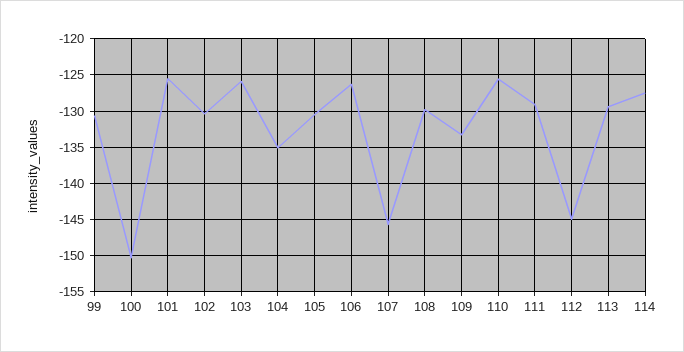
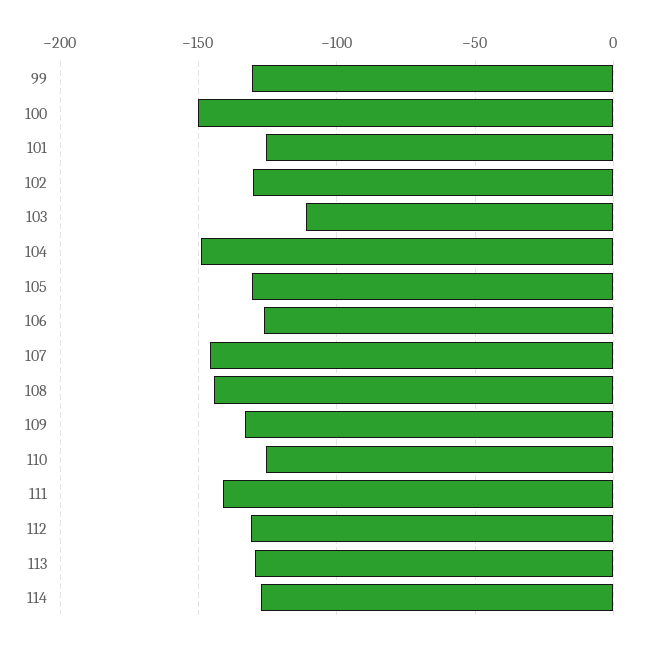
103: -126 -> -110
104: -135 -> -150
108: -130 -> -145
111: -129 -> -140
112: -145 -> -130

